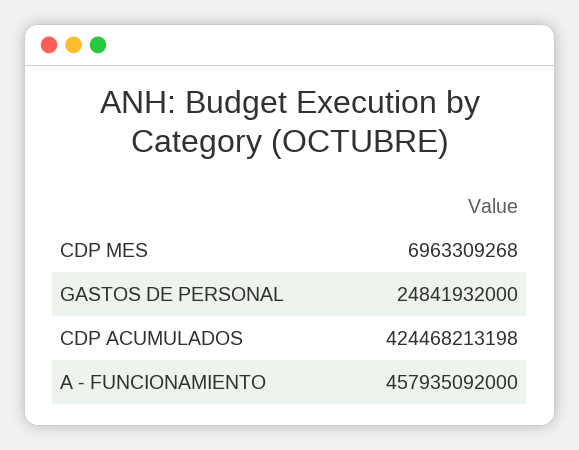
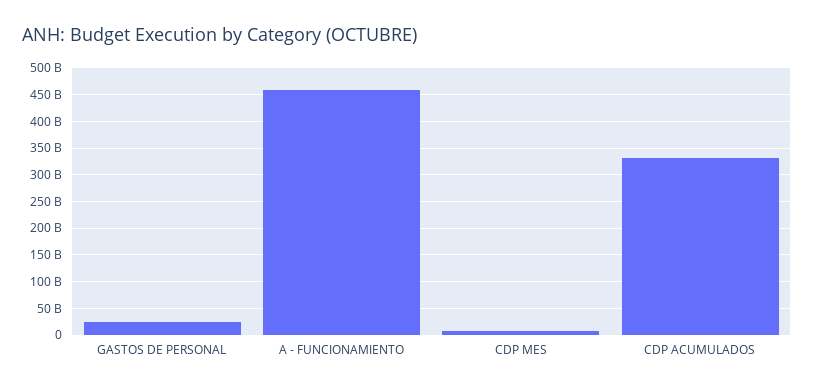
CDP ACUMULADOS: 424468213198 -> 325000000000

